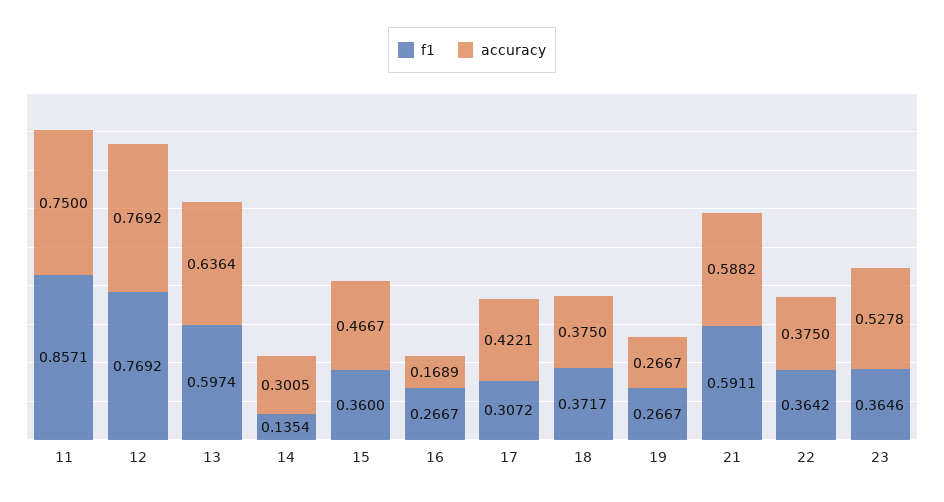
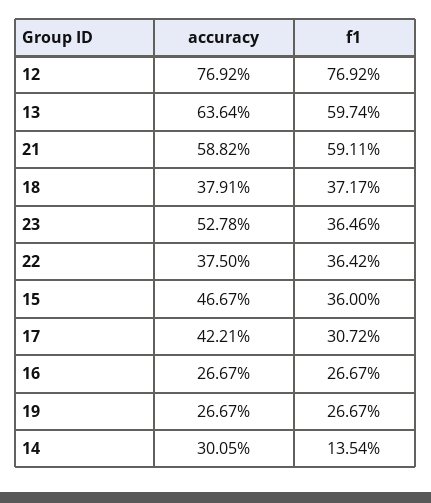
f1, 11: 0.8571 -> none
accuracy, 11: 0.75 -> none
accuracy, 16: 0.1689 -> 0.2667
accuracy, 18: 0.375 -> 0.3791

